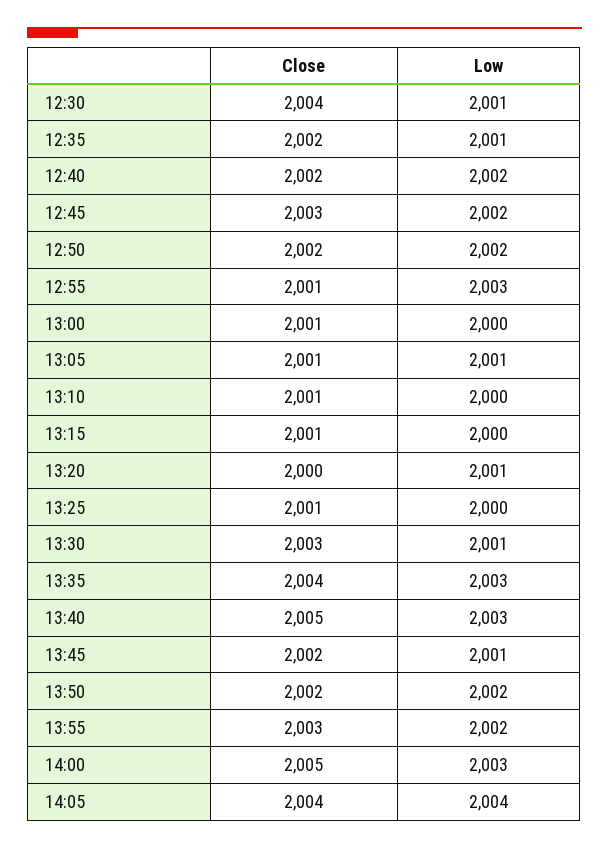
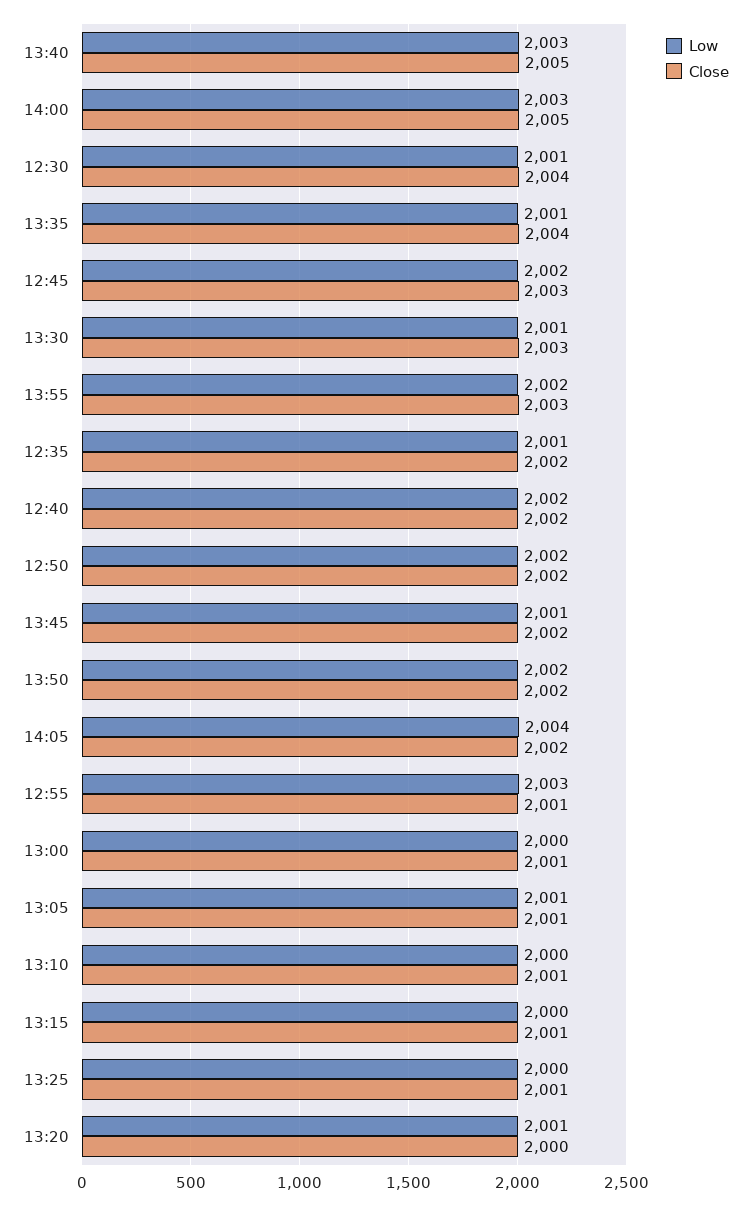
Low, 13:35: 2003 -> 2001
Close, 14:05: 2004 -> 2002

